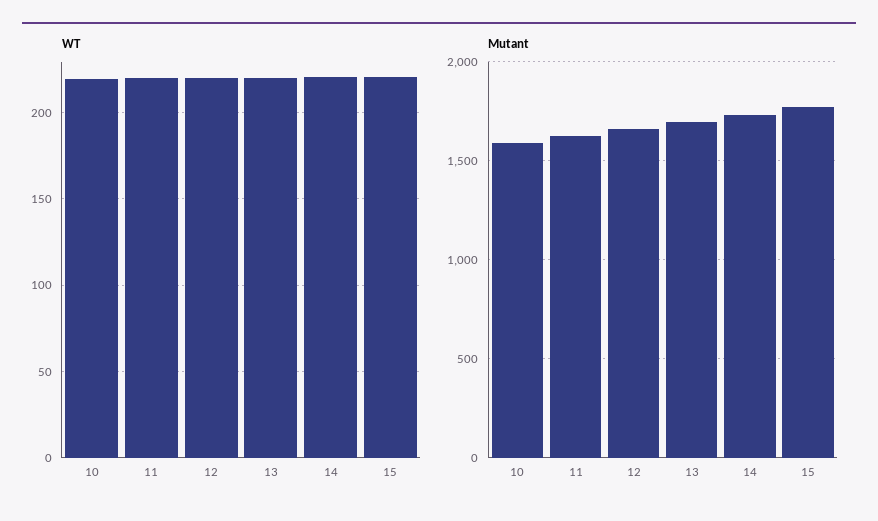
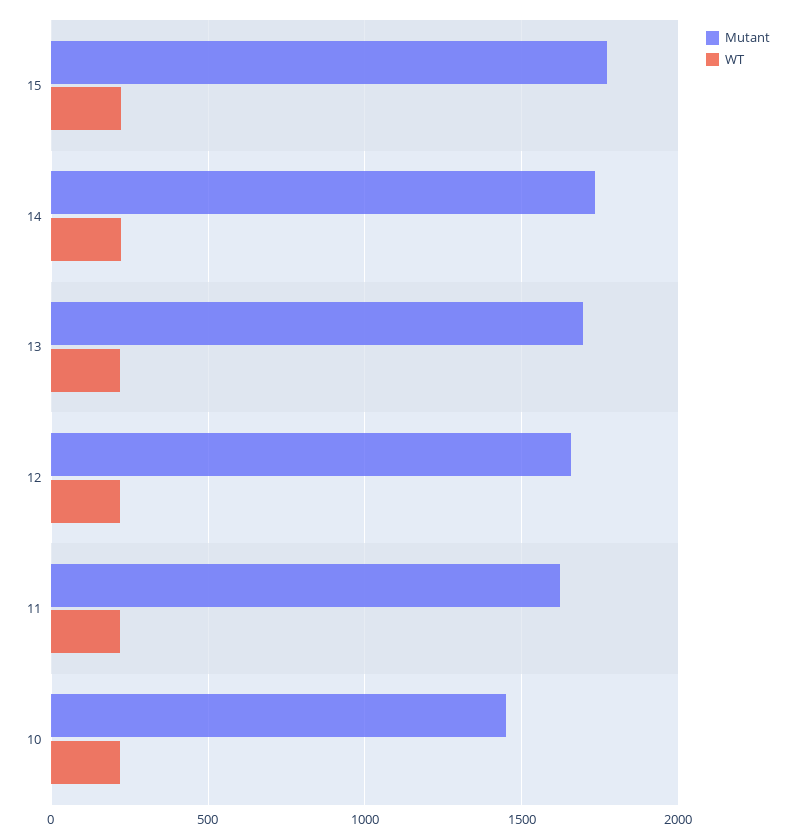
Mutant, 10: 1600 -> 1450

